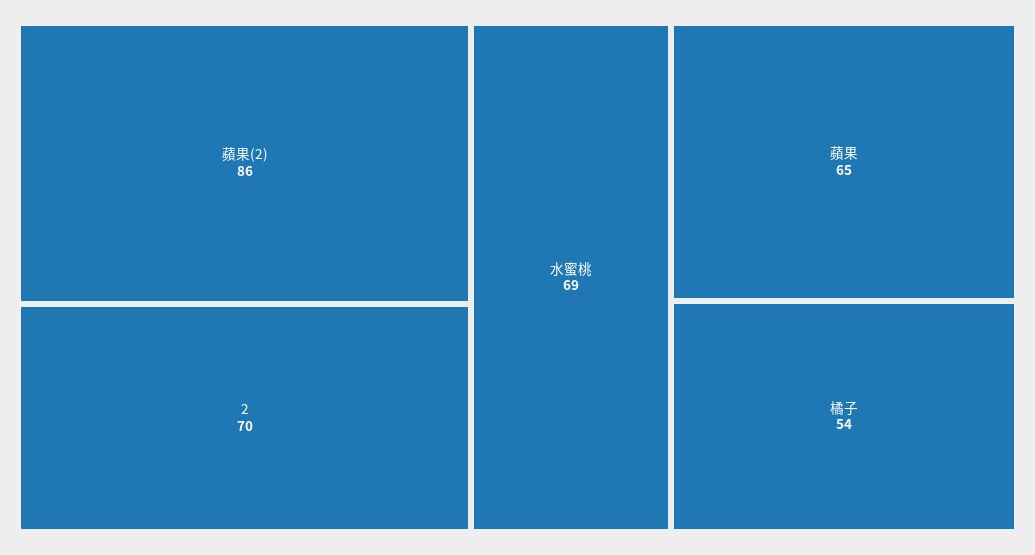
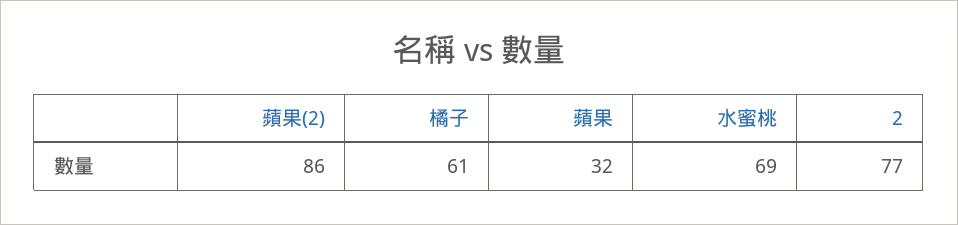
2: 70 -> 77
蘋果: 65 -> 32
橘子: 54 -> 61

